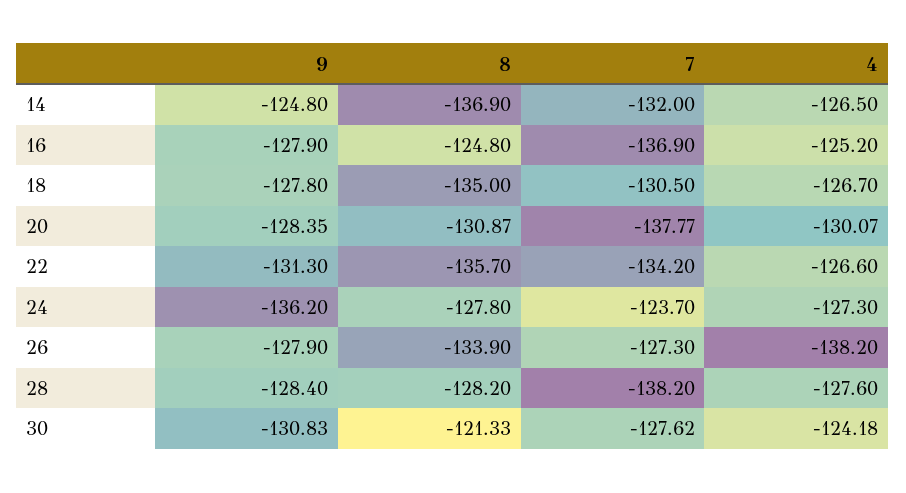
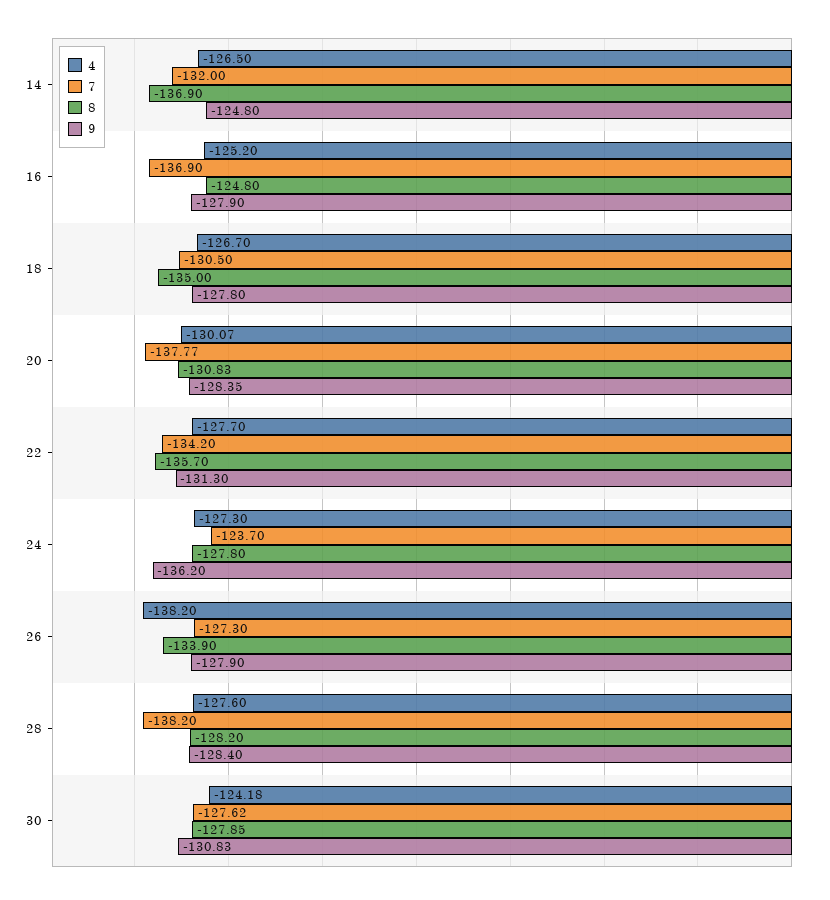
8, 20: -130.87 -> -130.83
4, 22: -126.6 -> -127.7
8, 30: -121.33 -> -127.85

